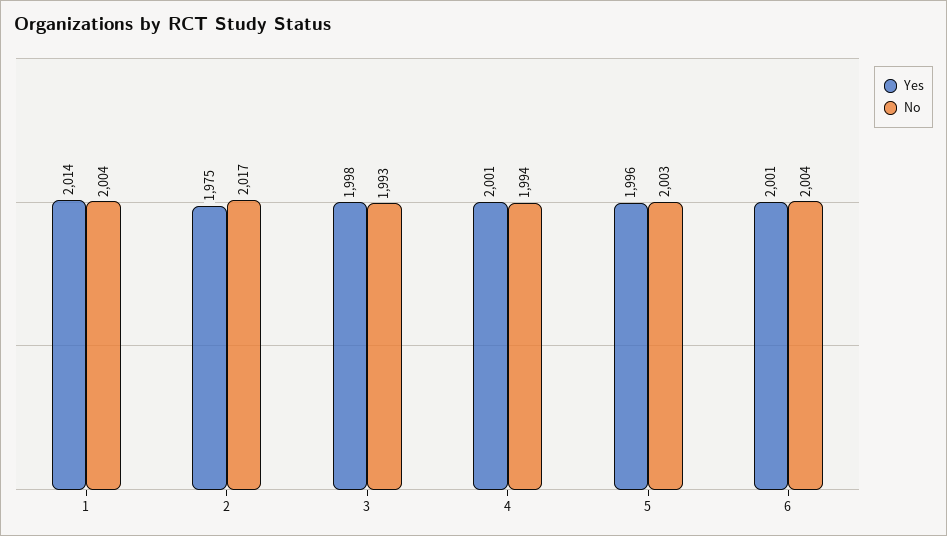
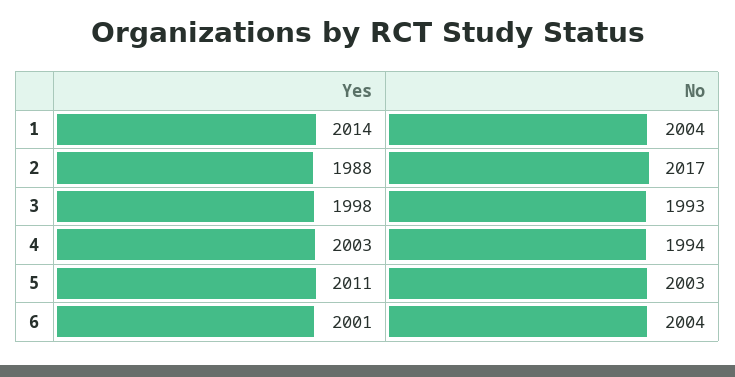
Yes, 2: 1975 -> 1988
Yes, 4: 2001 -> 2003
Yes, 5: 1996 -> 2011

